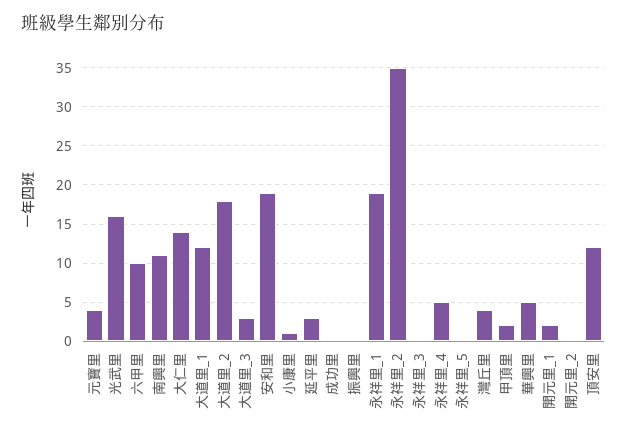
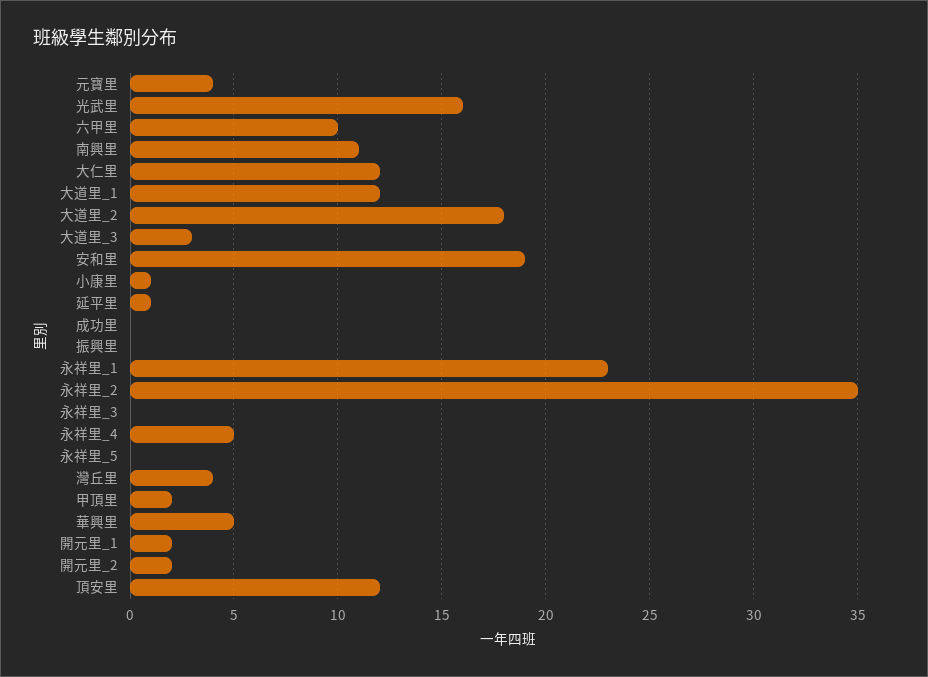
大仁里: 14 -> 12
延平里: 3 -> 1
永祥里_1: 19 -> 23
開元里_2: 0 -> 2

